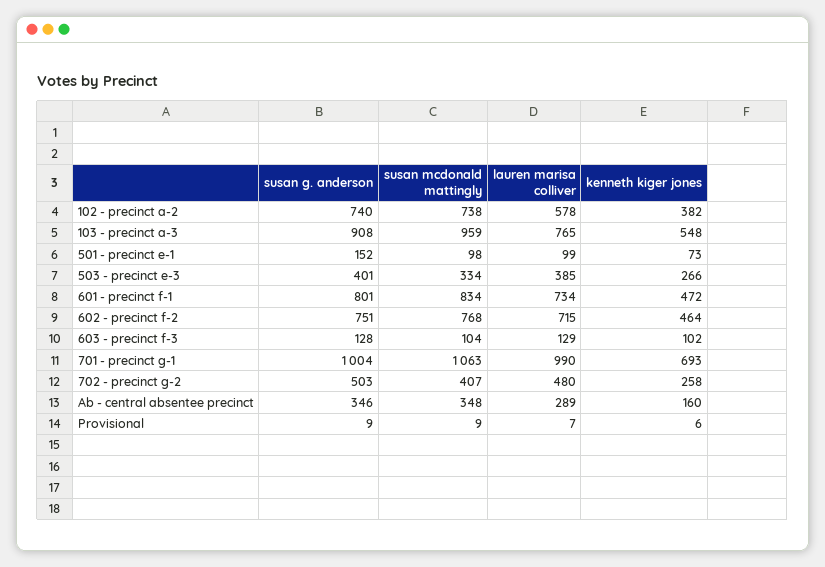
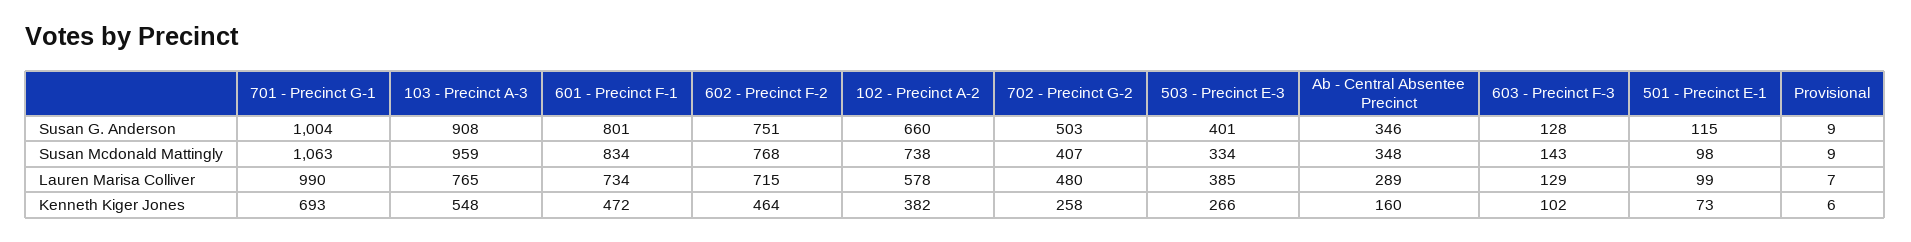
susan g. anderson, 102 - precinct a-2: 740 -> 660
susan g. anderson, 501 - precinct e-1: 152 -> 115
susan mcdonald mattingly, 603 - precinct f-3: 104 -> 143

